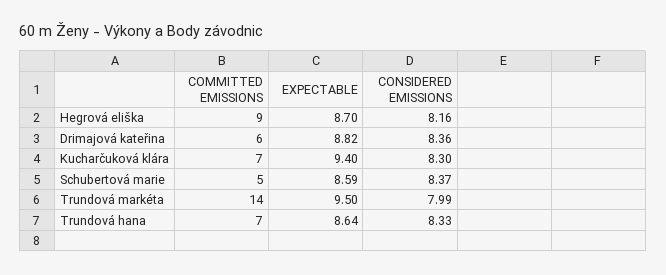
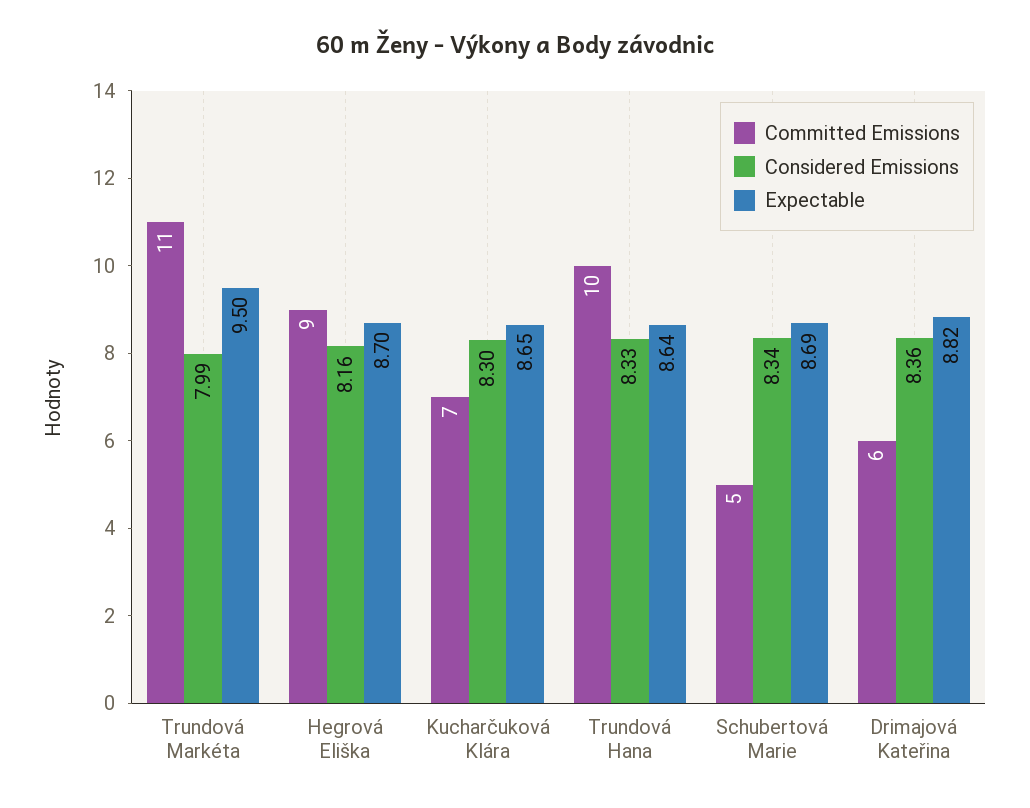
EXPECTABLE, Kucharčuková klára: 9.4 -> 8.65
EXPECTABLE, Schubertová marie: 8.59 -> 8.69
CONSIDERED EMISSIONS, Schubertová marie: 8.37 -> 8.34
COMMITTED EMISSIONS, Trundová markéta: 14 -> 11
COMMITTED EMISSIONS, Trundová hana: 7 -> 10

